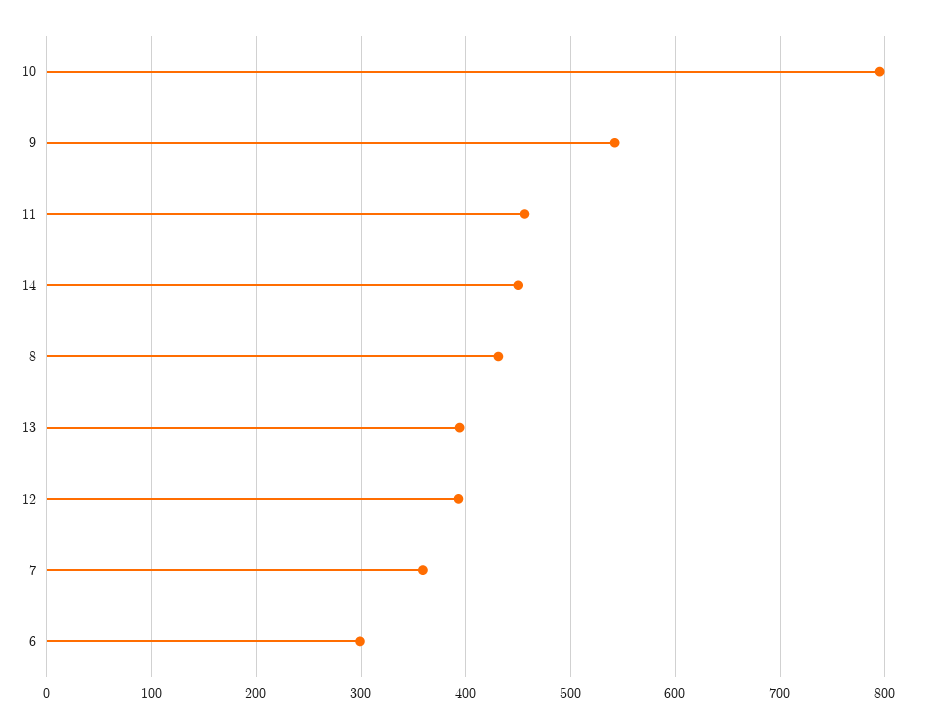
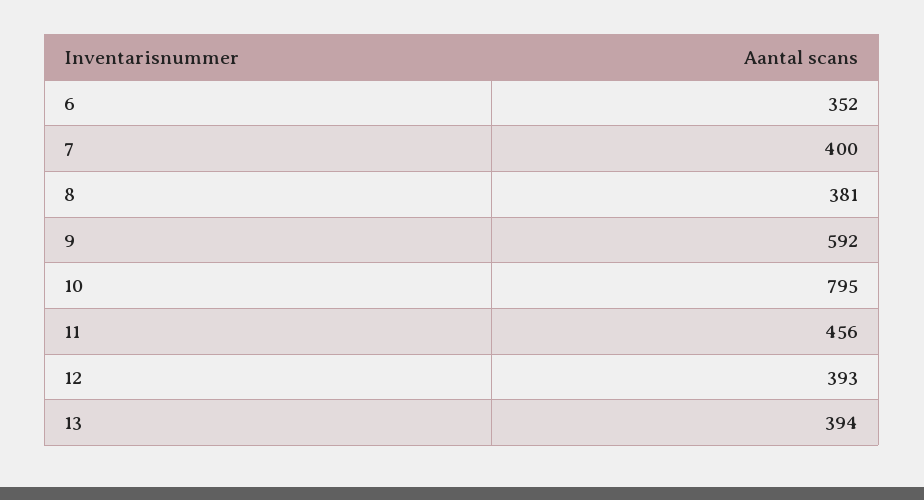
9: 540 -> 592
14: 450 -> none
8: 430 -> 381
7: 360 -> 400
6: 300 -> 352

